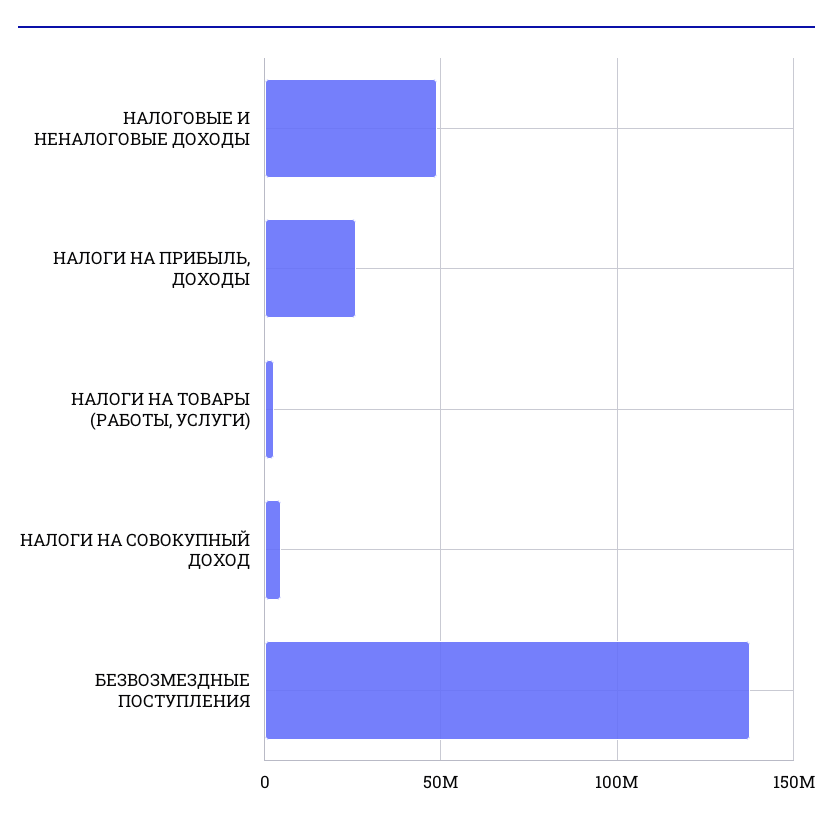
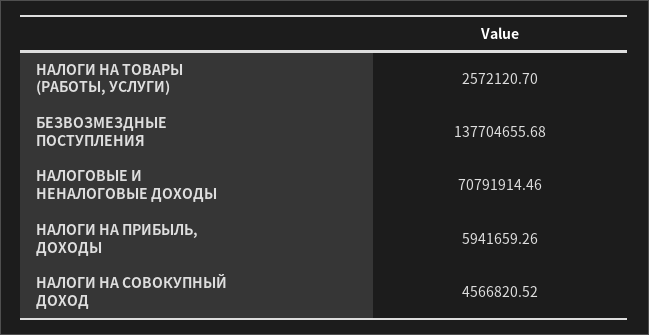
НАЛОГОВЫЕ И НЕНАЛОГОВЫЕ ДОХОДЫ: 50000000 -> 70791914.46
НАЛОГИ НА ПРИБЫЛЬ, ДОХОДЫ: 25000000 -> 5941659.26

